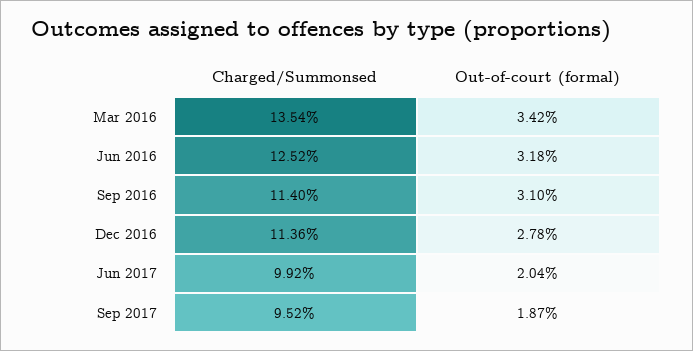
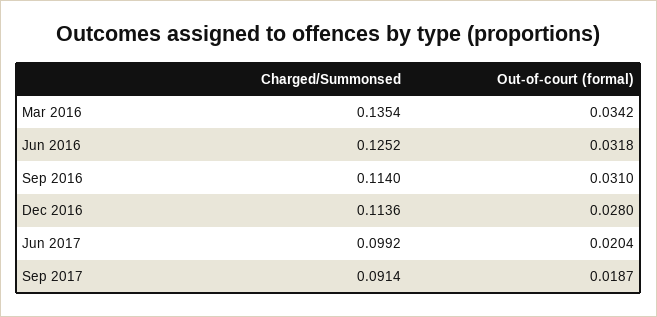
Out-of-court (formal), Dec 2016: 0.0278 -> 0.028
Charged/Summonsed, Sep 2017: 0.0952 -> 0.0914

